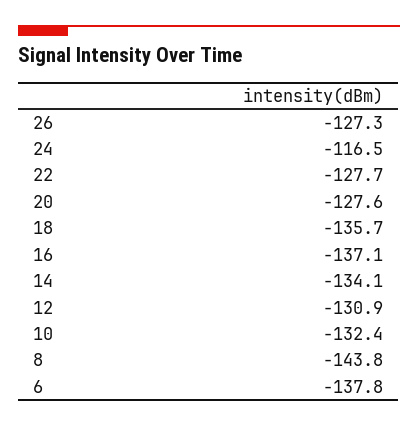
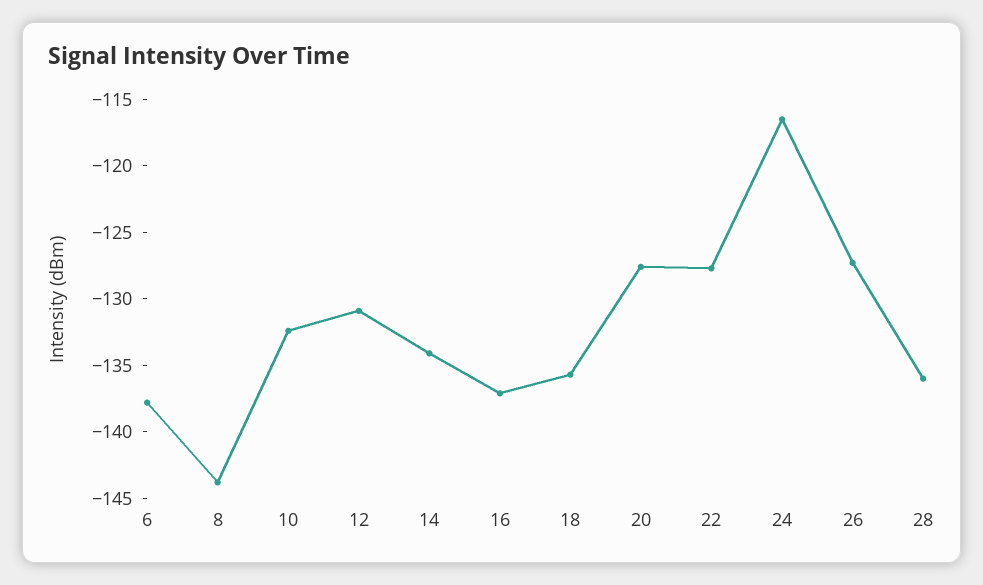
28: none -> -136

